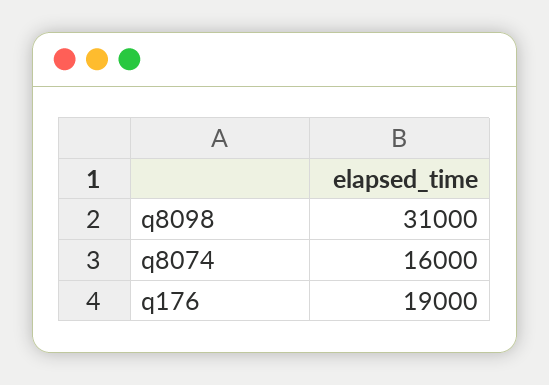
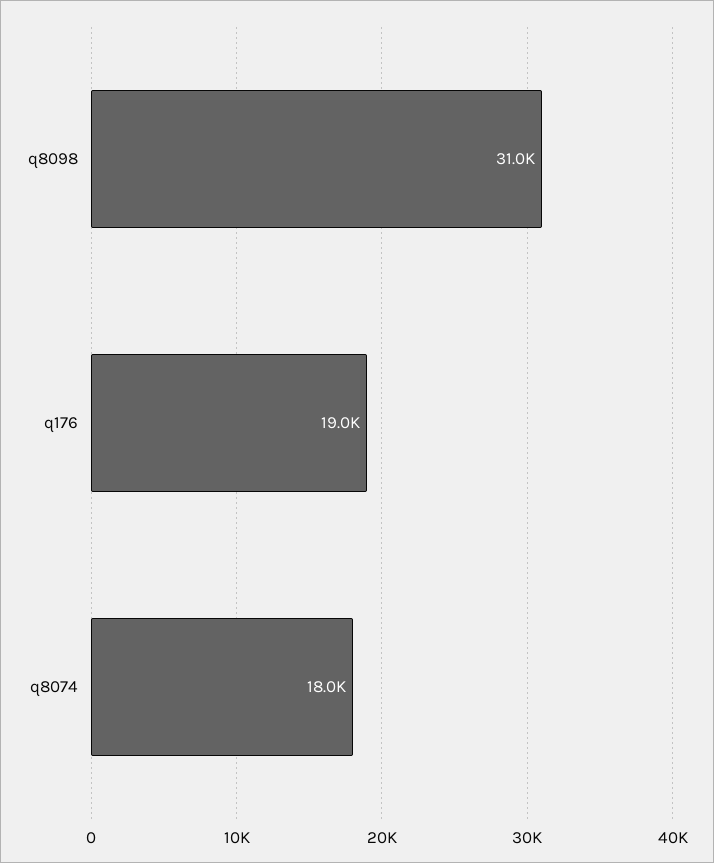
q8074: 16000 -> 18000

